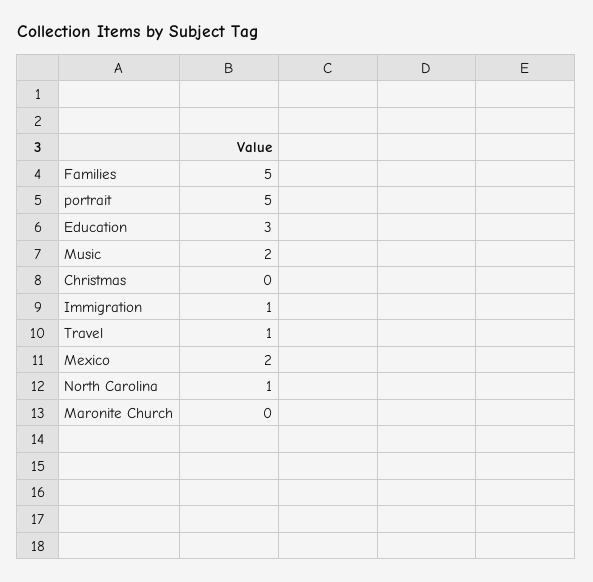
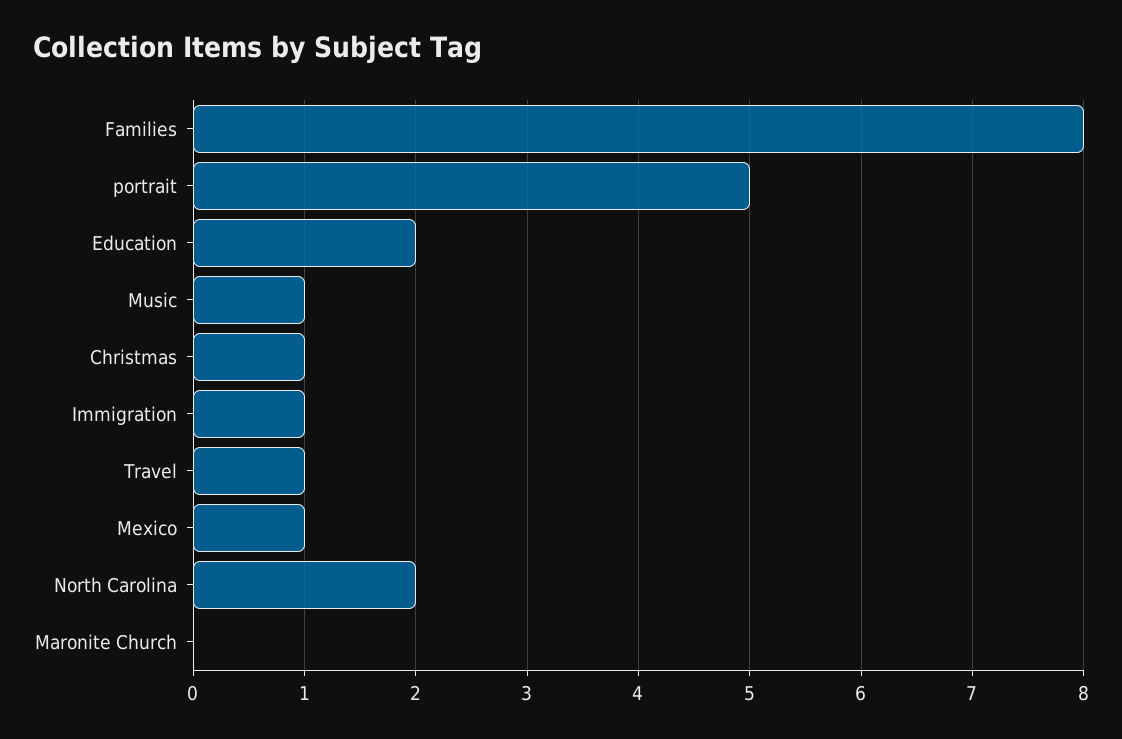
Families: 5 -> 8
Education: 3 -> 2
Music: 2 -> 1
Christmas: 0 -> 1
Mexico: 2 -> 1
North Carolina: 1 -> 2

